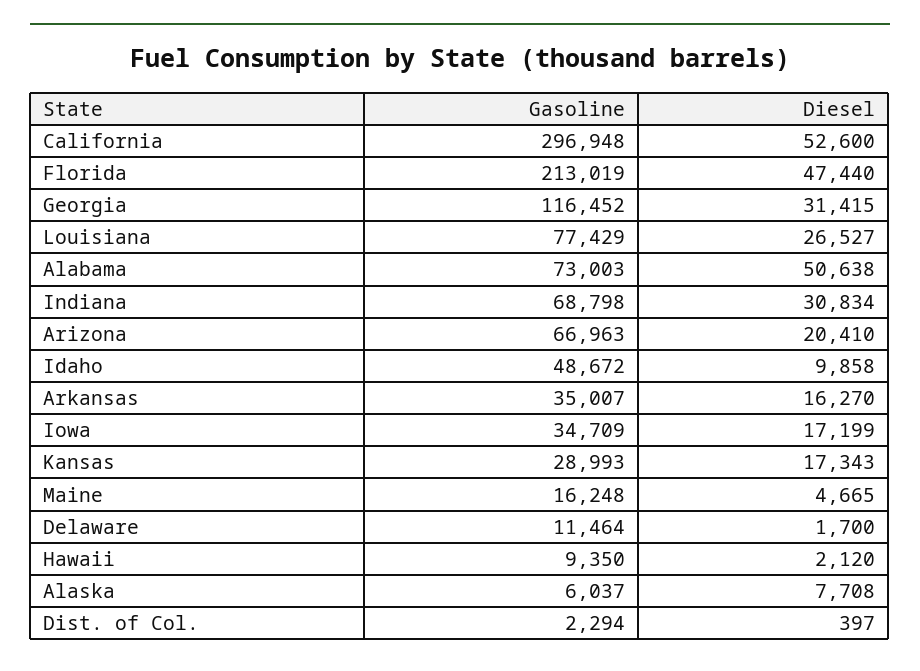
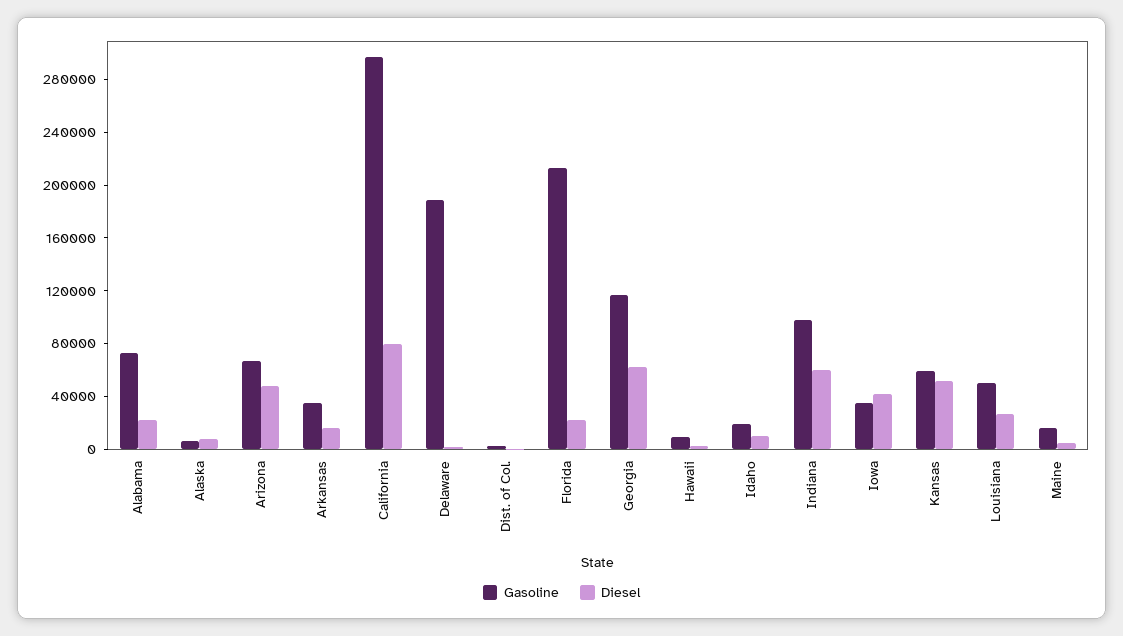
Diesel, California: 52600 -> 80000
Diesel, Florida: 47440 -> 20000
Diesel, Georgia: 31415 -> 60000
Gasoline, Louisiana: 77429 -> 50000
Diesel, Alabama: 50638 -> 20000
Gasoline, Indiana: 68798 -> 100000
Diesel, Indiana: 30834 -> 60000
Diesel, Arizona: 20410 -> 50000
Gasoline, Idaho: 48672 -> 20000
Diesel, Iowa: 17199 -> 40000
Gasoline, Kansas: 28993 -> 60000
Diesel, Kansas: 17343 -> 50000
Gasoline, Delaware: 11464 -> 190000

